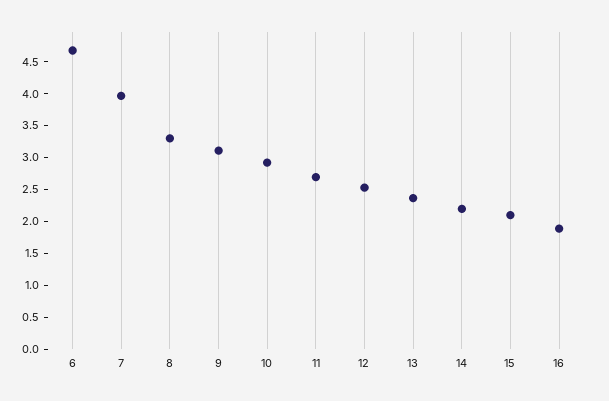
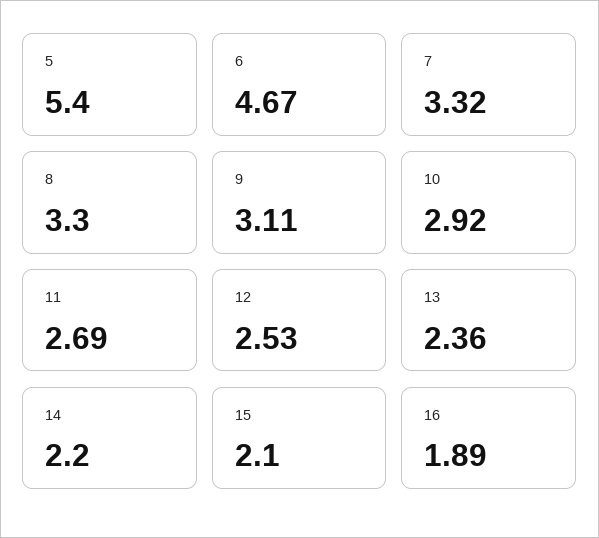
7: 4 -> 3.32
5: none -> 5.4

